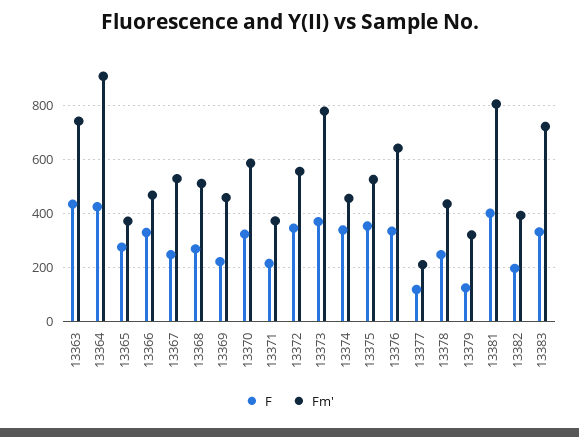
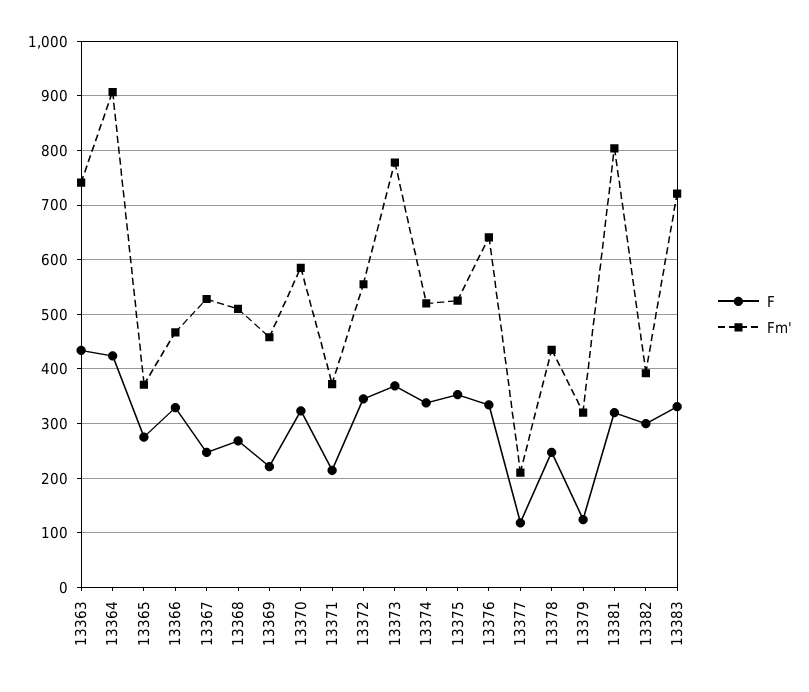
Fm', 13374: 450 -> 520
F, 13381: 400 -> 320
F, 13382: 200 -> 300

